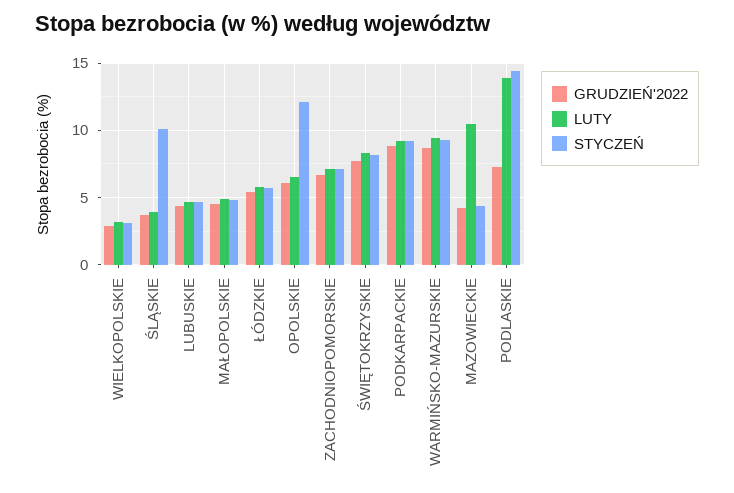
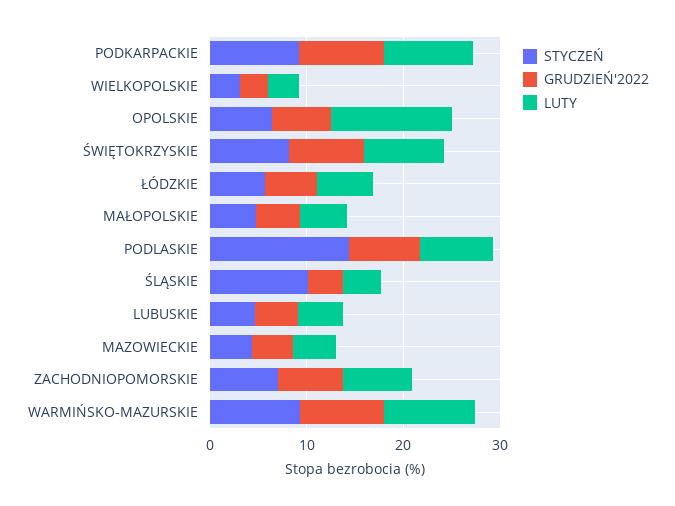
LUTY, OPOLSKIE: 6.5 -> 12
STYCZEŃ, OPOLSKIE: 12 -> 6
LUTY, MAZOWIECKIE: 10.5 -> 4
LUTY, PODLASKIE: 14 -> 8

